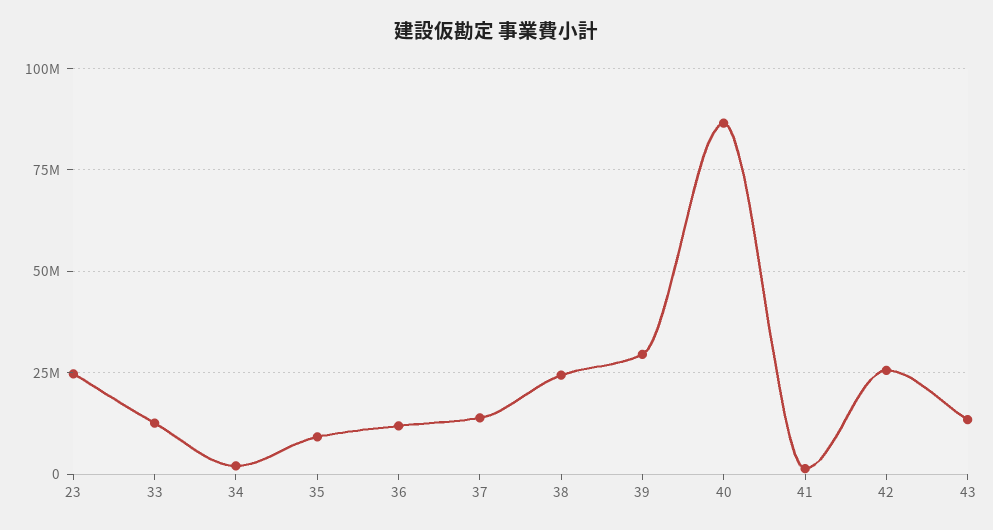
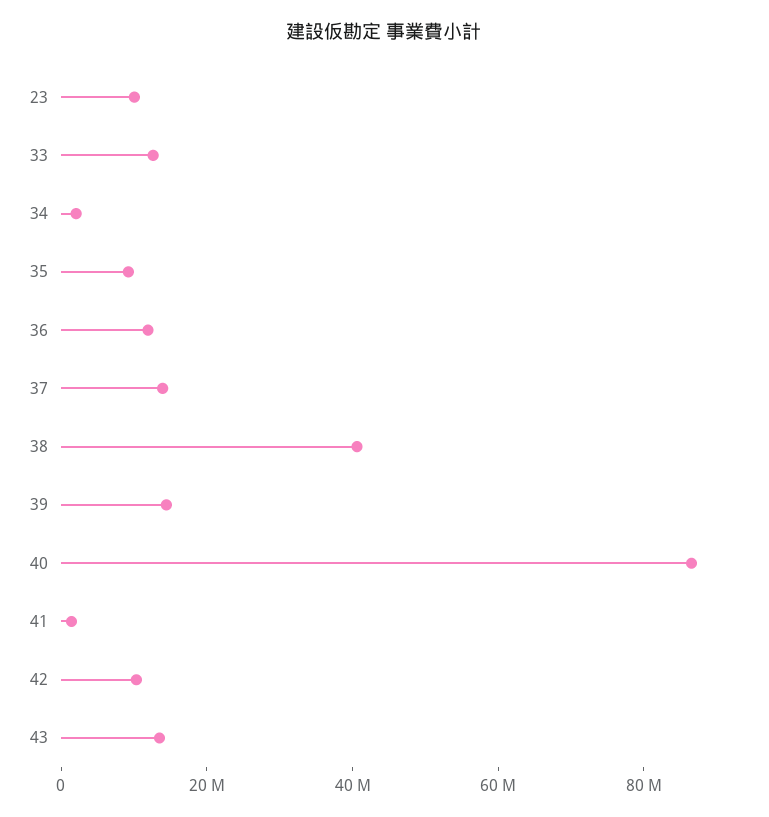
23: 25000000 -> 10000000
38: 25000000 -> 40000000
39: 30000000 -> 15000000
42: 25000000 -> 10000000

